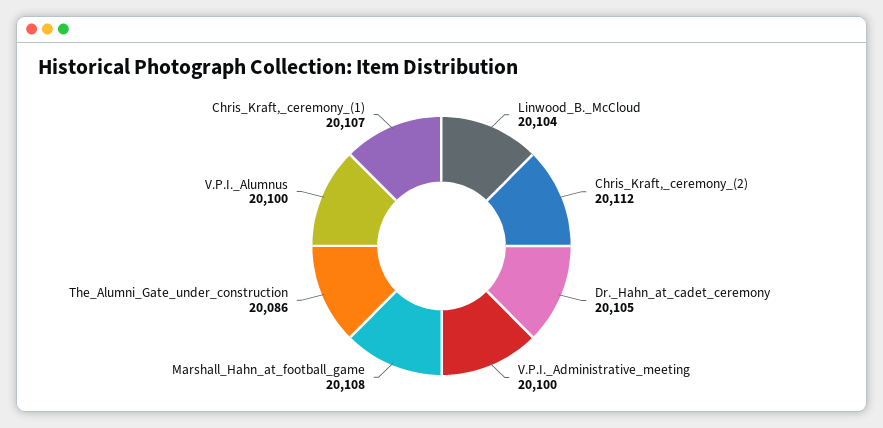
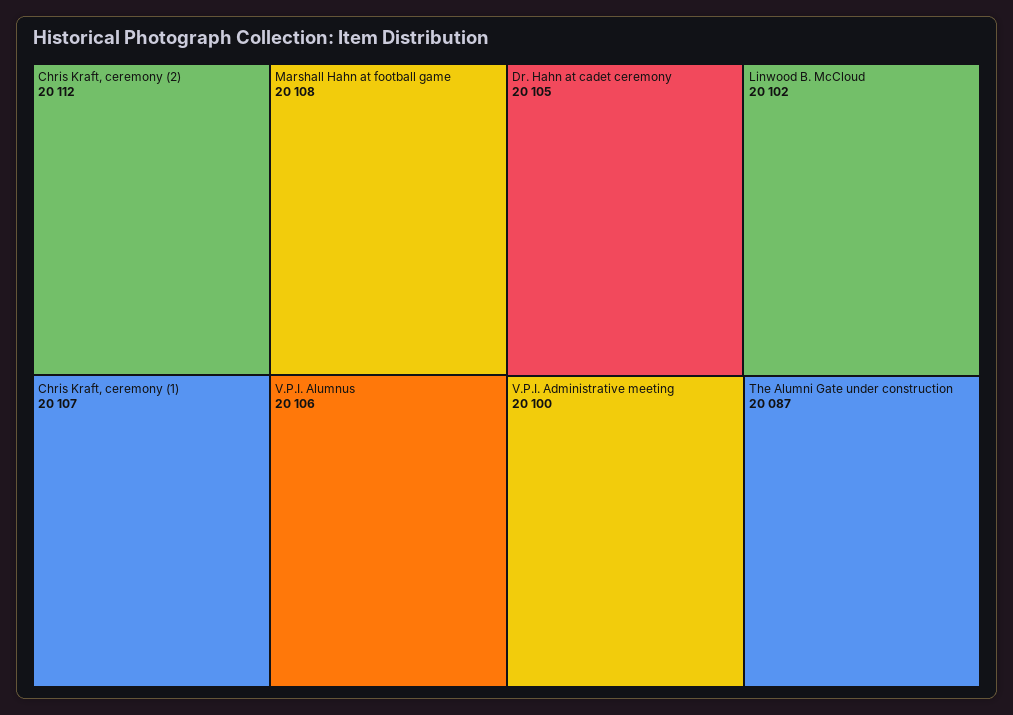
Linwood_B._McCloud: 20104 -> 20102
The_Alumni_Gate_under_construction: 20086 -> 20087
V.P.I._Alumnus: 20100 -> 20106

